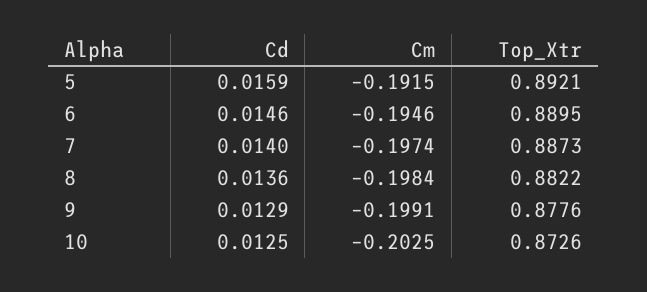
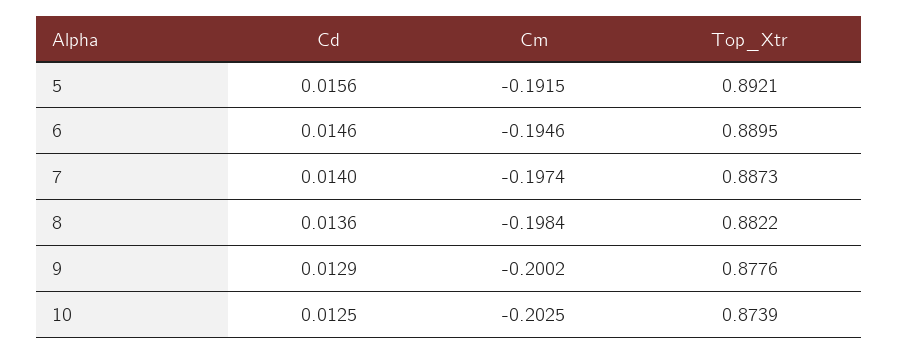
Cd, 5: 0.0159 -> 0.0156
Cm, 9: -0.1991 -> -0.2002
Top_Xtr, 10: 0.8726 -> 0.8739

